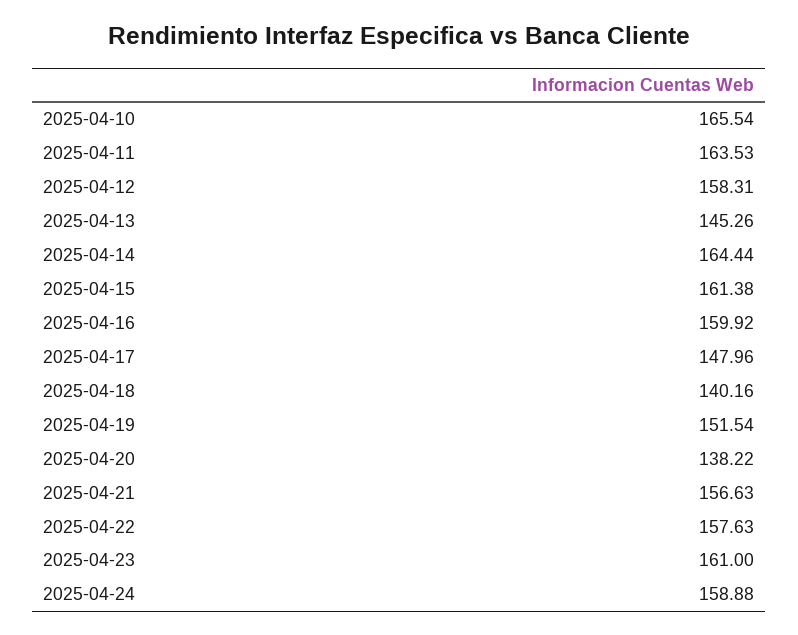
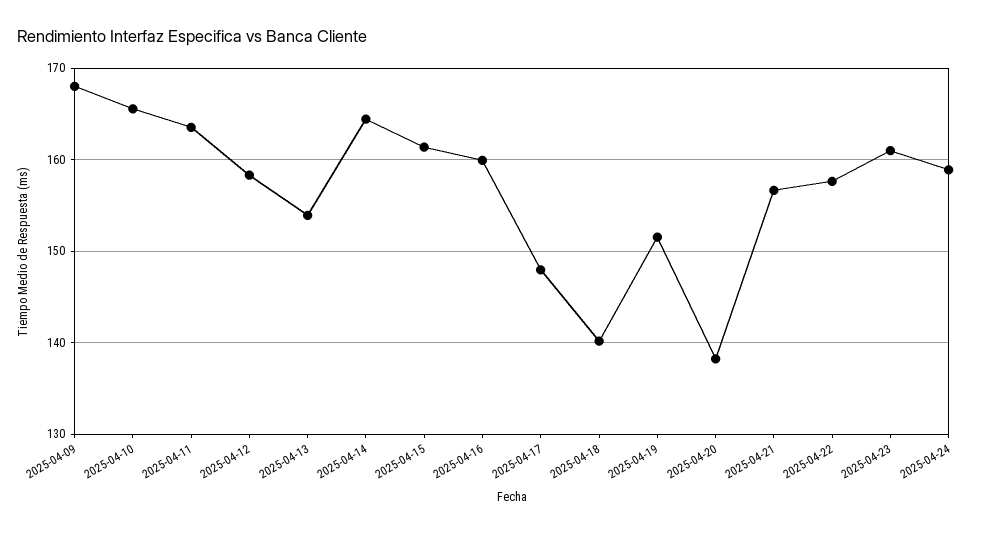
2025-04-13: 145.26 -> 154
2025-04-09: none -> 168

